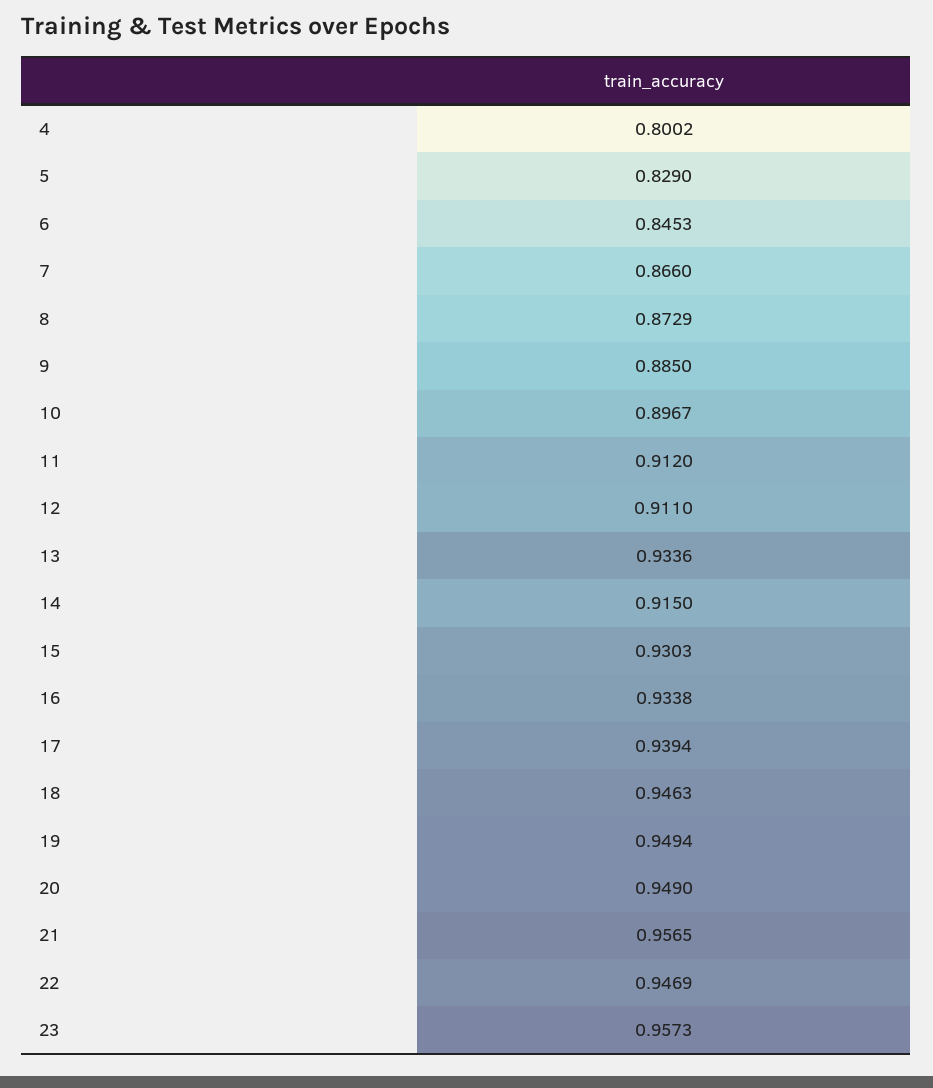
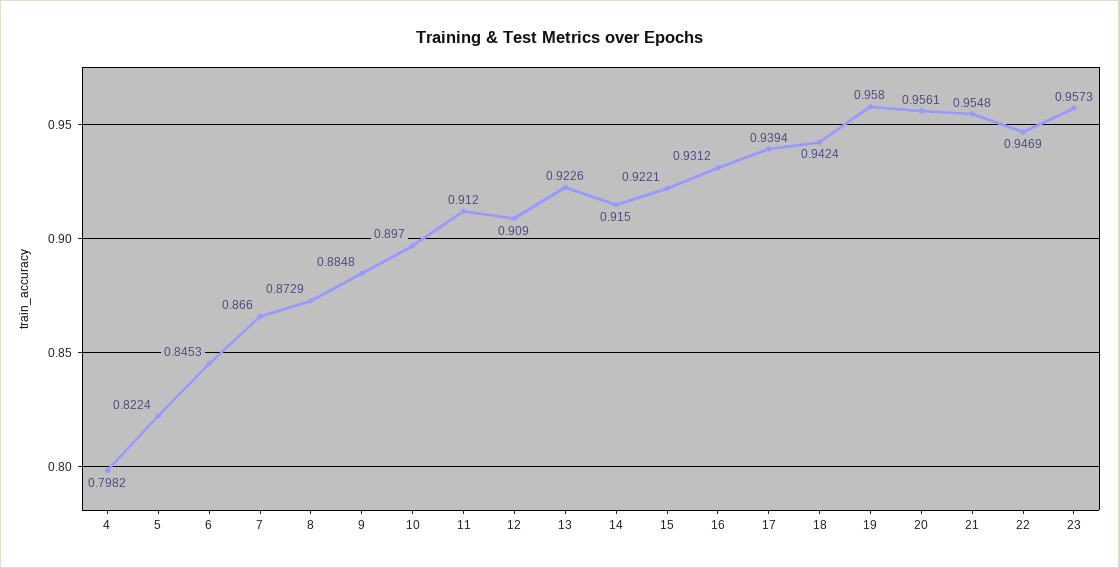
4: 0.8002 -> 0.7982
5: 0.829 -> 0.8224
9: 0.885 -> 0.8848
10: 0.8967 -> 0.897
12: 0.911 -> 0.909
13: 0.9336 -> 0.9226
15: 0.9303 -> 0.9221
16: 0.9338 -> 0.9312
18: 0.9463 -> 0.9424
19: 0.9494 -> 0.958
20: 0.949 -> 0.9561
21: 0.9565 -> 0.9548

